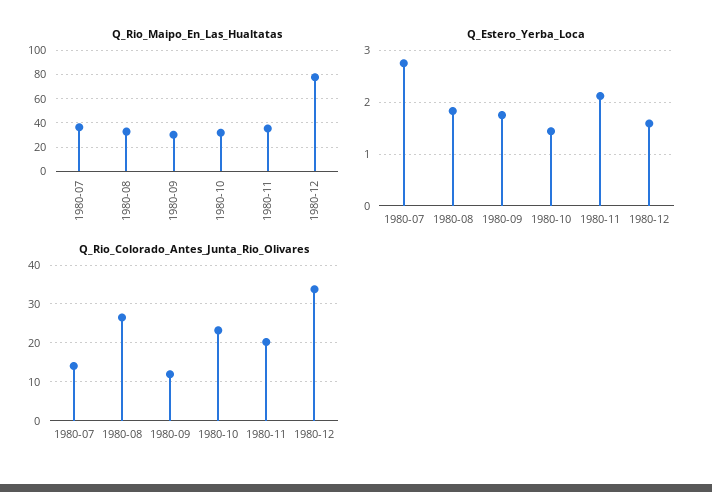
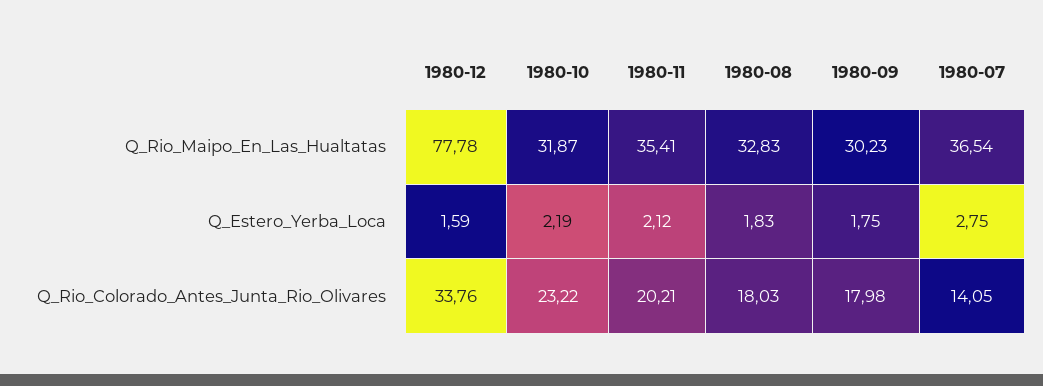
Q_Estero_Yerba_Loca, 1980-10: 1.4 -> 2.19
Q_Rio_Colorado_Antes_Junta_Rio_Olivares, 1980-08: 26 -> 18.03
Q_Rio_Colorado_Antes_Junta_Rio_Olivares, 1980-09: 12 -> 17.98

